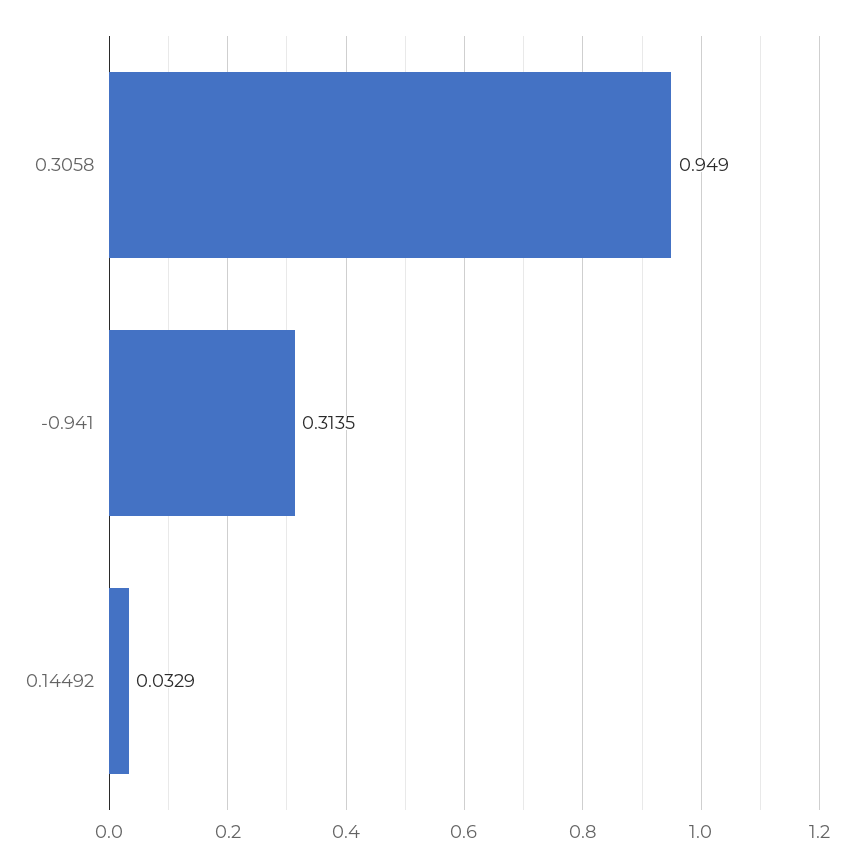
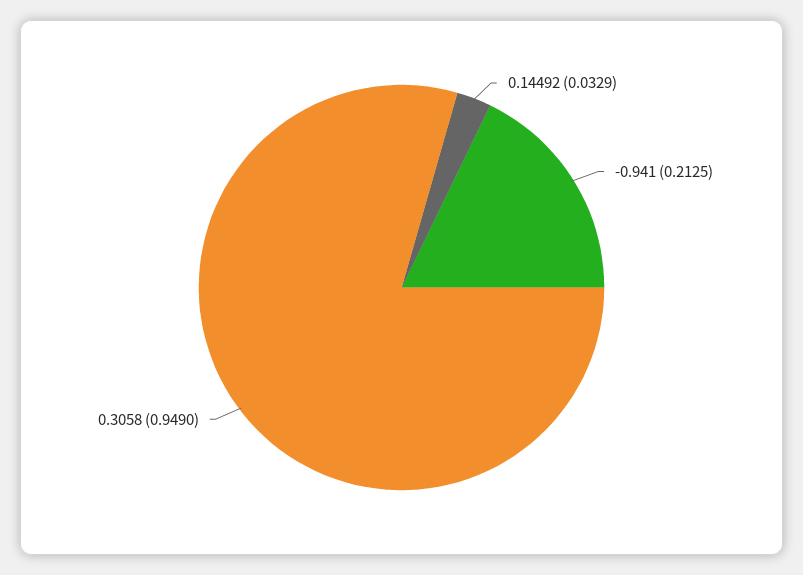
-0.941: 0.3135 -> 0.2125

